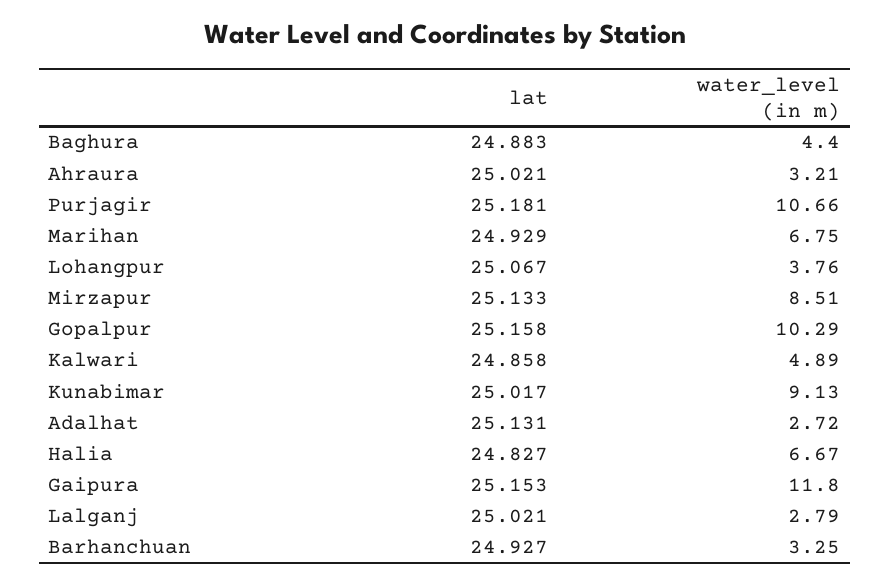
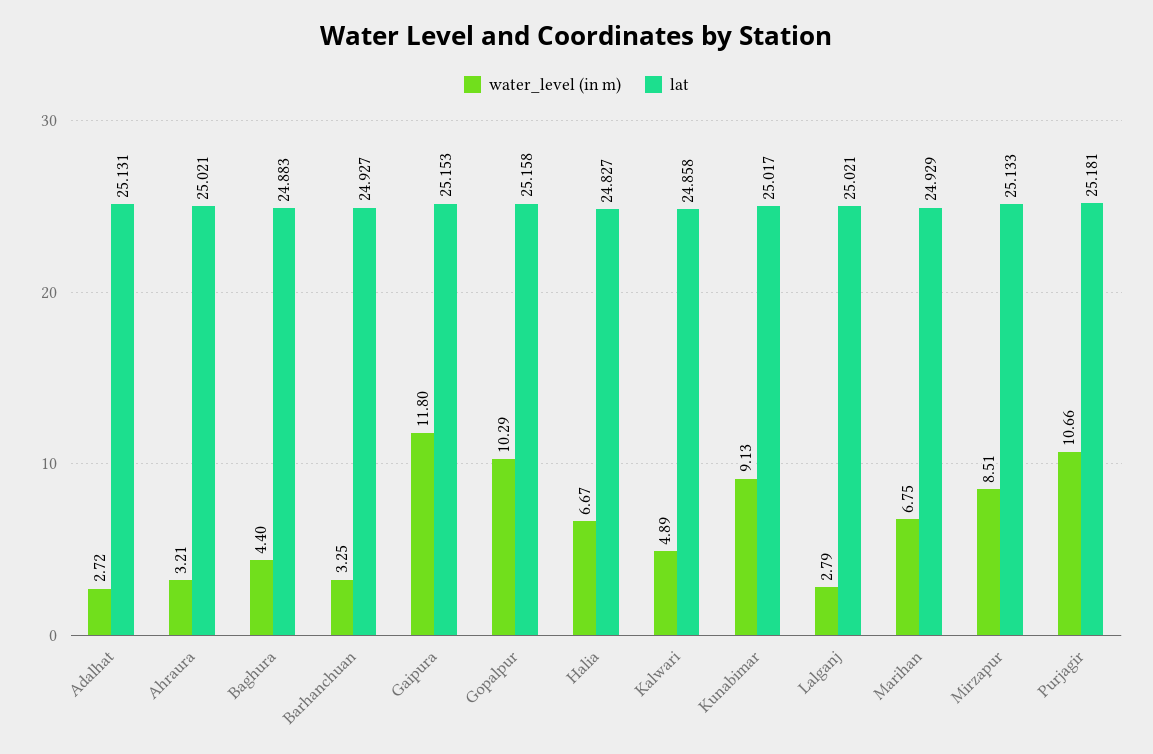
lat, Lohangpur: 25.067 -> none
water_level (in m), Lohangpur: 3.76 -> none

